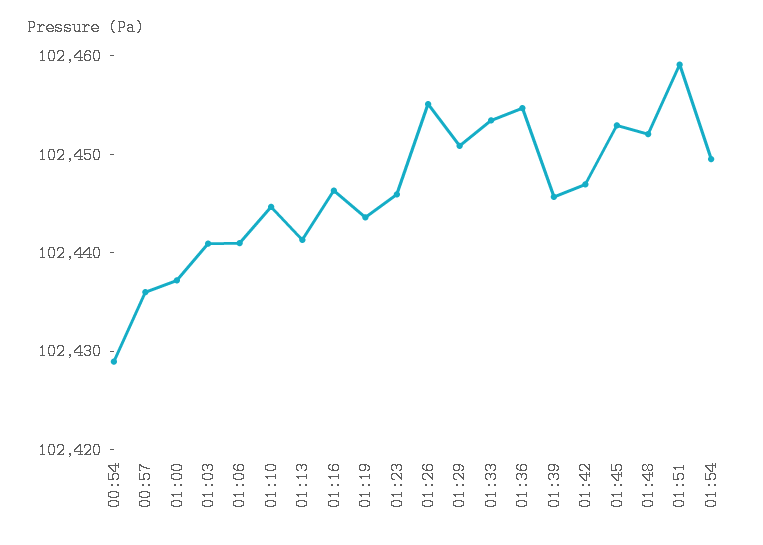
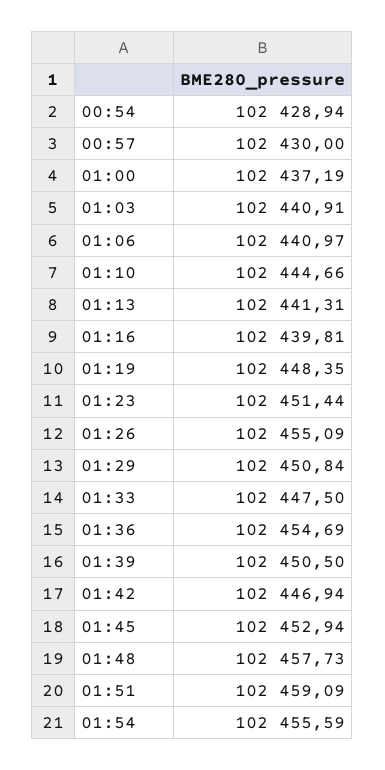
00:57: 102436 -> 102430
01:16: 102446 -> 102439.81
01:19: 102444 -> 102448.35
01:23: 102446 -> 102451.44
01:33: 102454 -> 102447.5
01:39: 102446 -> 102450.5
01:48: 102452 -> 102457.73
01:54: 102450 -> 102455.59

